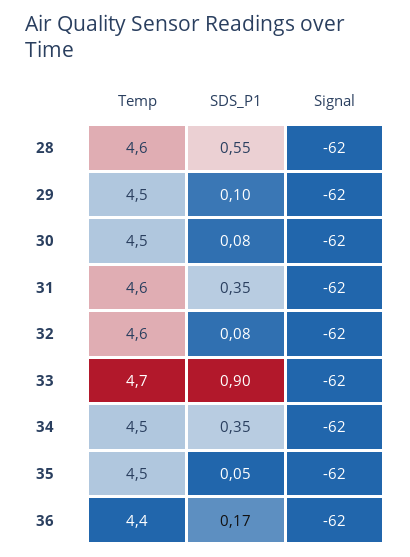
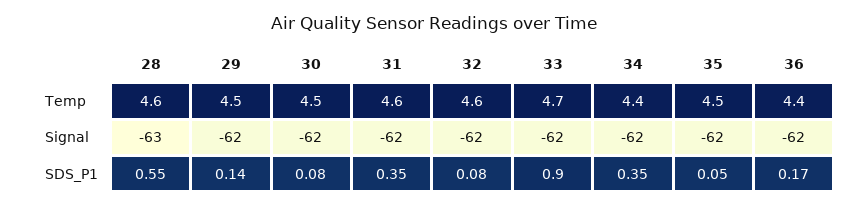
Signal, 28: -62 -> -63
SDS_P1, 29: 0.1 -> 0.14
Temp, 34: 4.5 -> 4.4

